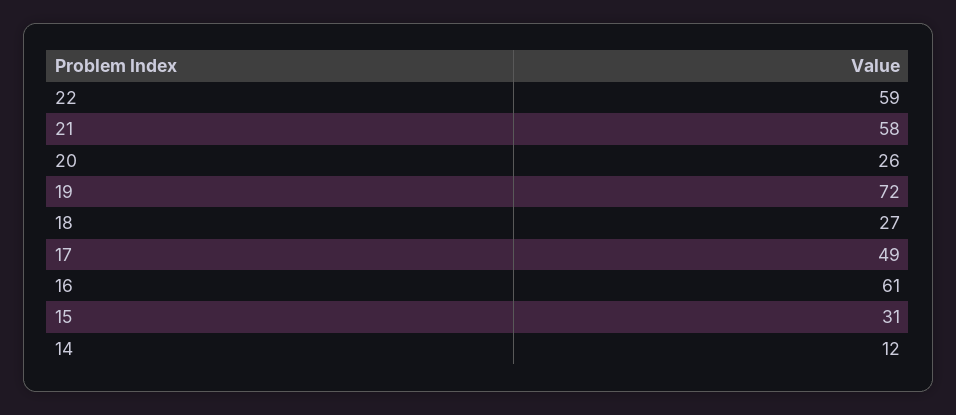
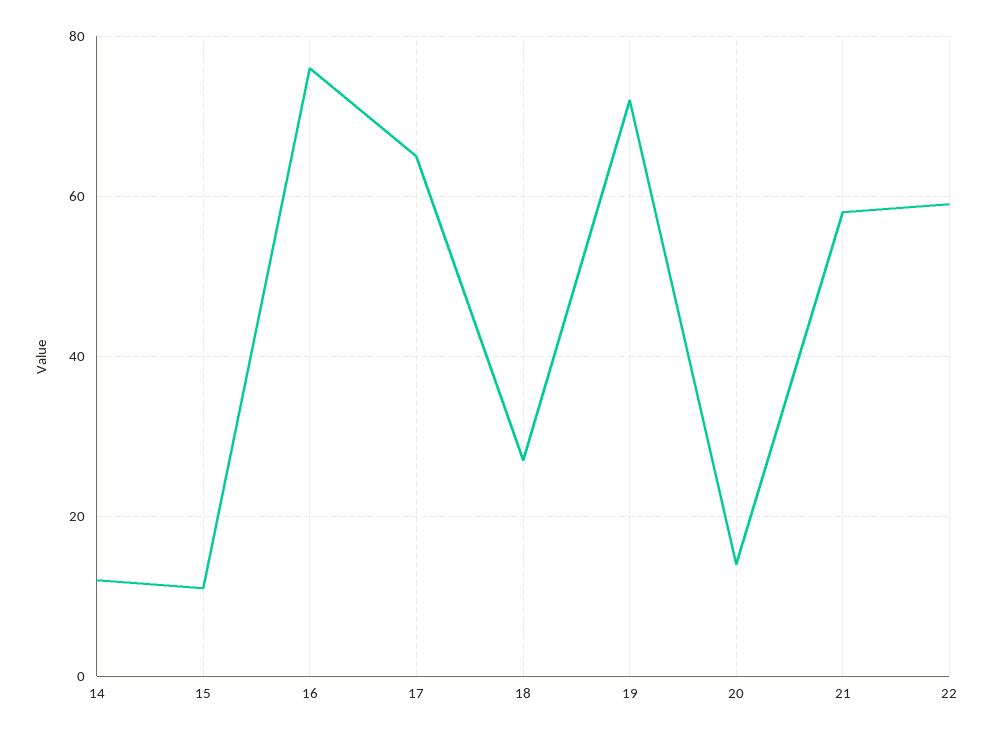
20: 26 -> 15
17: 49 -> 65
16: 61 -> 75
15: 31 -> 10

